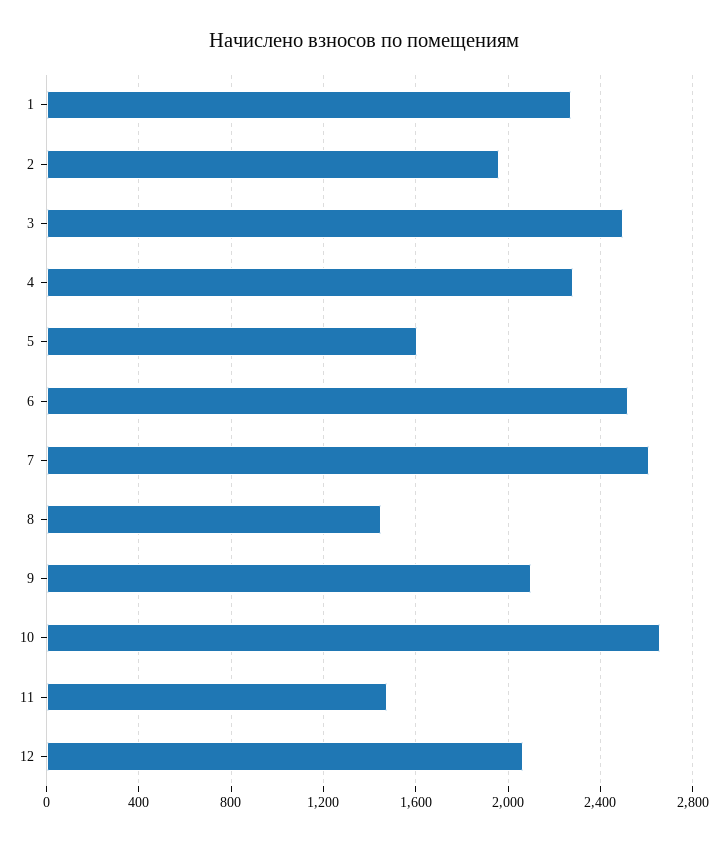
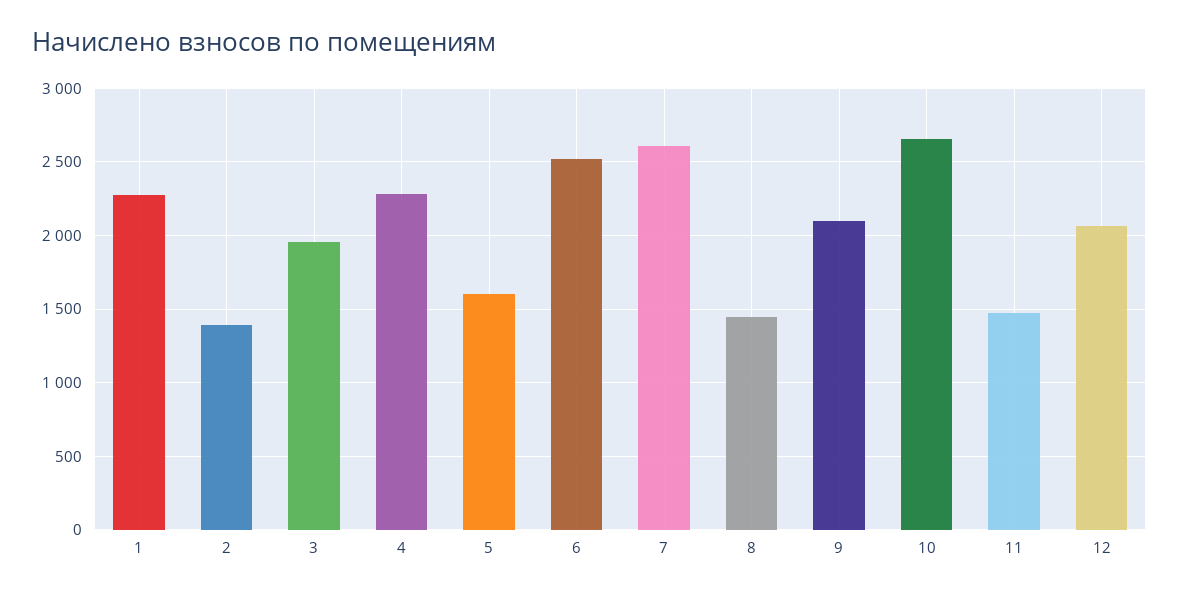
2: 1950 -> 1400
3: 2500 -> 1950

